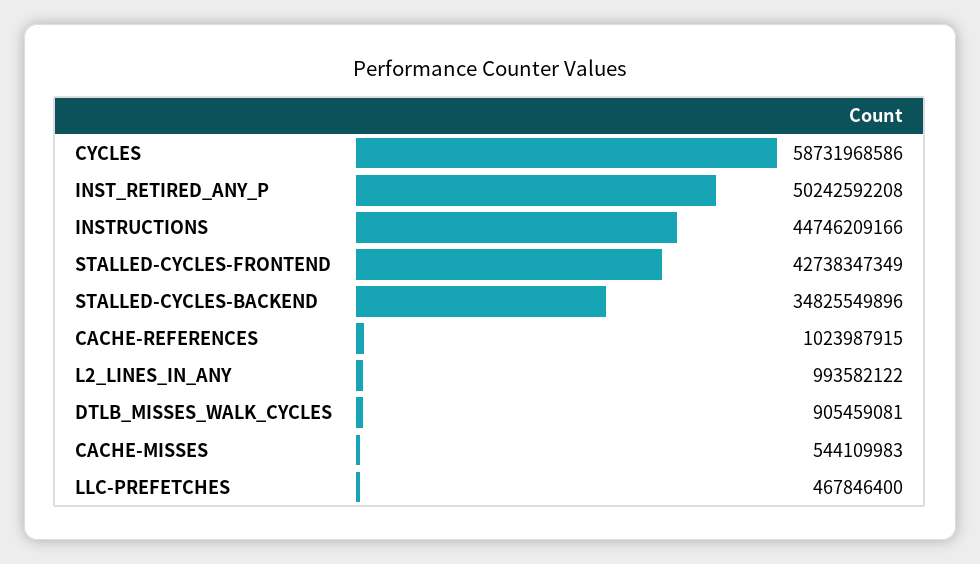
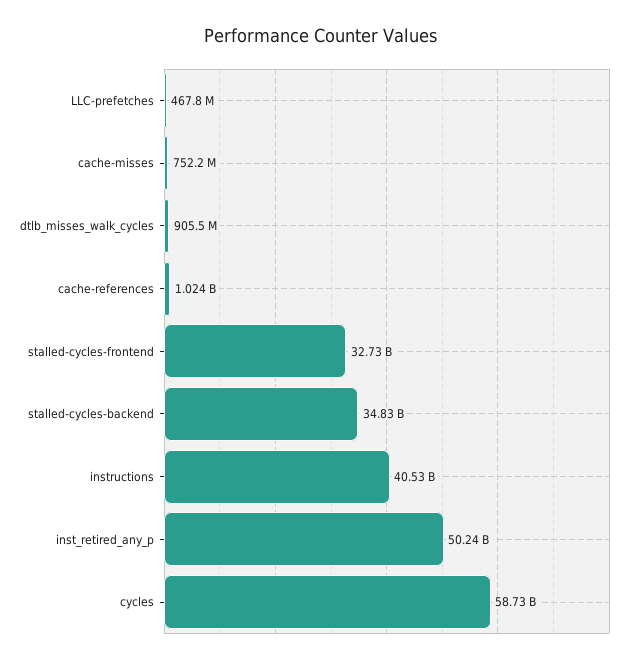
INSTRUCTIONS: 44746209166 -> 40530000000
STALLED-CYCLES-FRONTEND: 42738347349 -> 32730000000
L2_LINES_IN_ANY: 993582122 -> none
CACHE-MISSES: 544109983 -> 752200000

